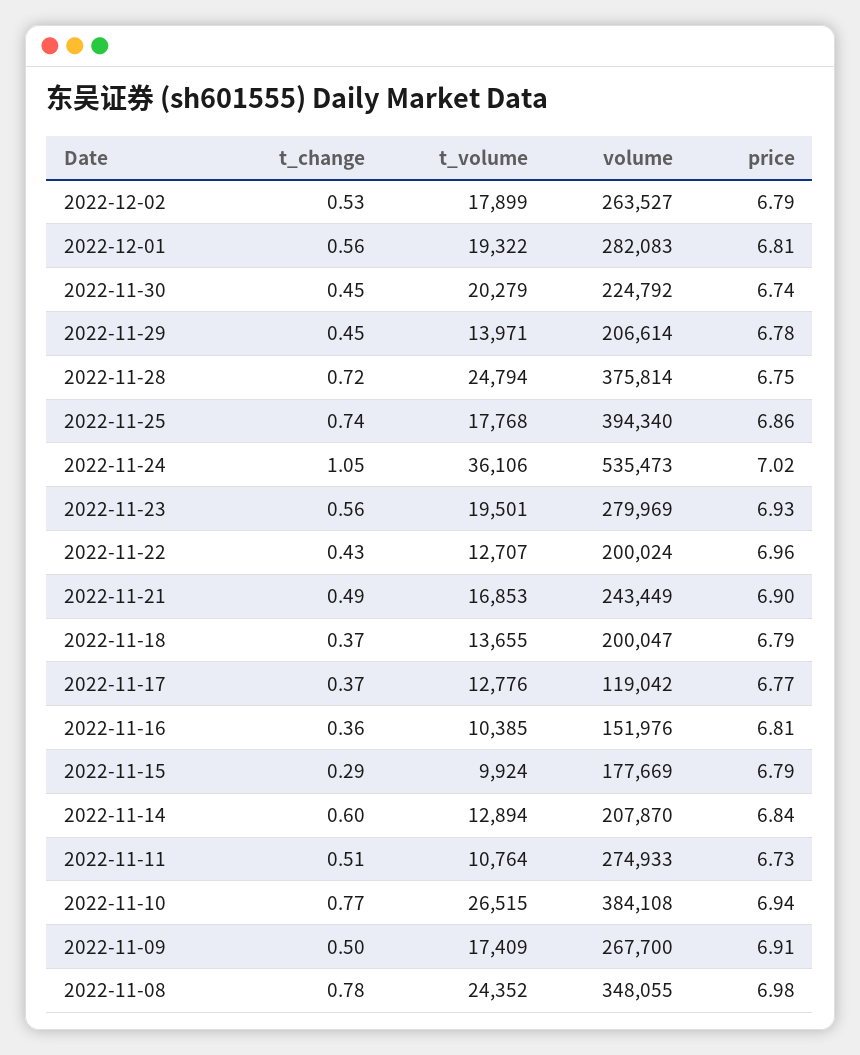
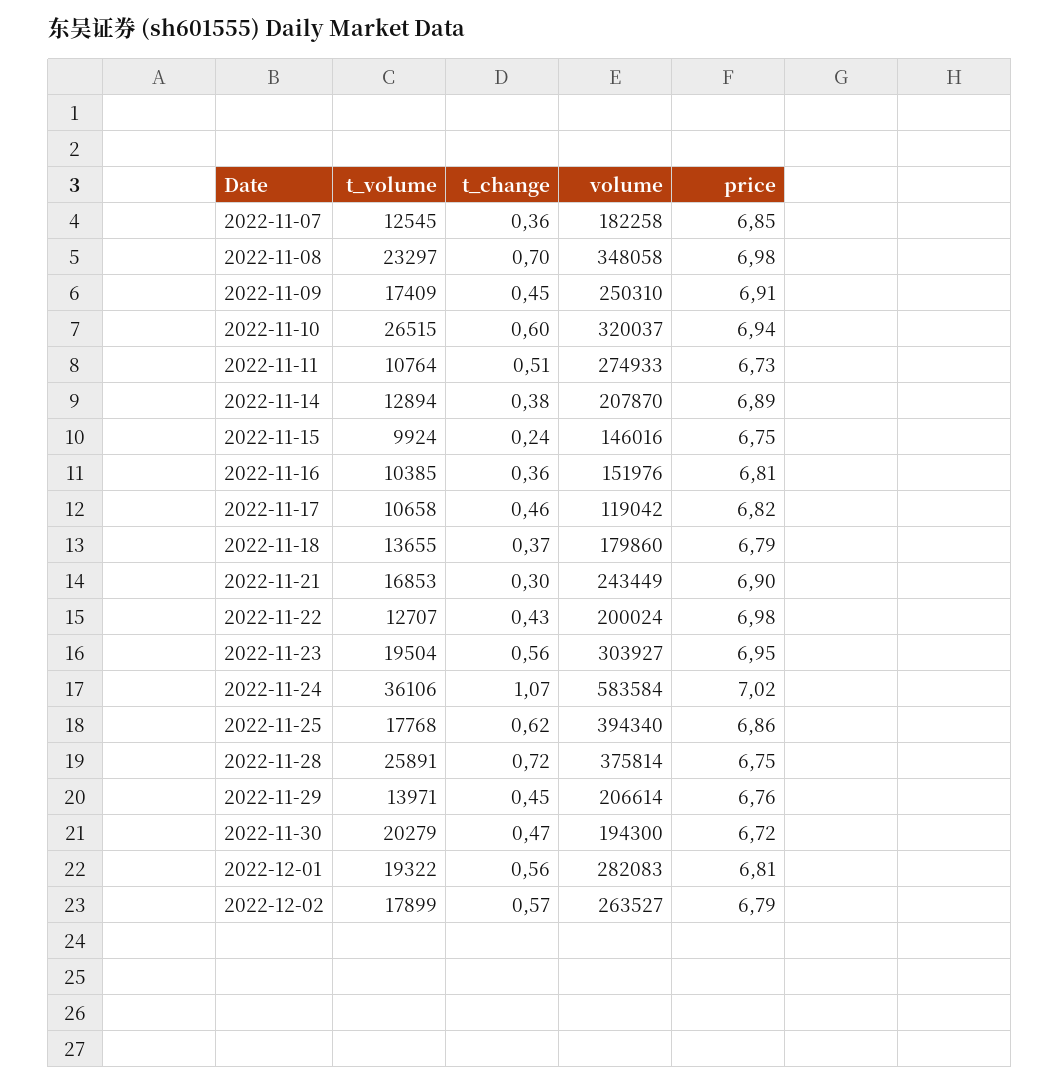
t_change, 2022-12-02: 0.53 -> 0.57
t_change, 2022-11-30: 0.45 -> 0.47
volume, 2022-11-30: 224792 -> 194300
price, 2022-11-30: 6.74 -> 6.72
price, 2022-11-29: 6.78 -> 6.76
t_volume, 2022-11-28: 24794 -> 25891
t_change, 2022-11-25: 0.74 -> 0.62
t_change, 2022-11-24: 1.05 -> 1.07
volume, 2022-11-24: 535473 -> 583584
t_volume, 2022-11-23: 19501 -> 19504
volume, 2022-11-23: 279969 -> 303927
price, 2022-11-23: 6.93 -> 6.95
price, 2022-11-22: 6.96 -> 6.98
t_change, 2022-11-21: 0.49 -> 0.3
volume, 2022-11-18: 200047 -> 179860
t_change, 2022-11-17: 0.37 -> 0.46
t_volume, 2022-11-17: 12776 -> 10658
price, 2022-11-17: 6.77 -> 6.82
t_change, 2022-11-15: 0.29 -> 0.24
volume, 2022-11-15: 177669 -> 146016
price, 2022-11-15: 6.79 -> 6.75
t_change, 2022-11-14: 0.6 -> 0.38
price, 2022-11-14: 6.84 -> 6.89
t_change, 2022-11-10: 0.77 -> 0.6
volume, 2022-11-10: 384108 -> 320037
t_change, 2022-11-09: 0.5 -> 0.45
volume, 2022-11-09: 267700 -> 250310
t_change, 2022-11-08: 0.78 -> 0.7
t_volume, 2022-11-08: 24352 -> 23297
volume, 2022-11-08: 348055 -> 348058
t_volume, 2022-11-07: none -> 12545
t_change, 2022-11-07: none -> 0.36
volume, 2022-11-07: none -> 182258
price, 2022-11-07: none -> 6.85

